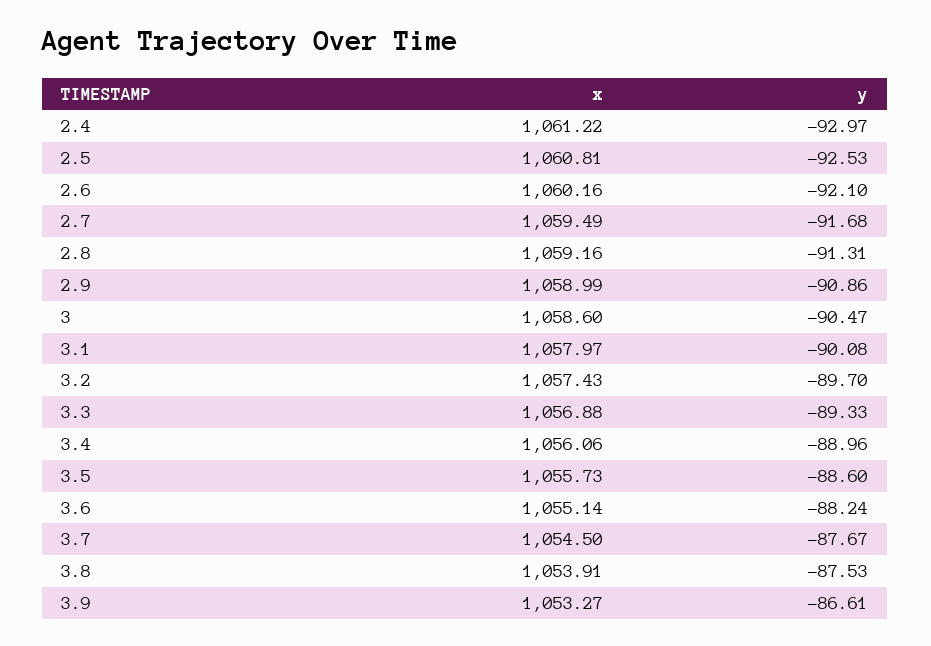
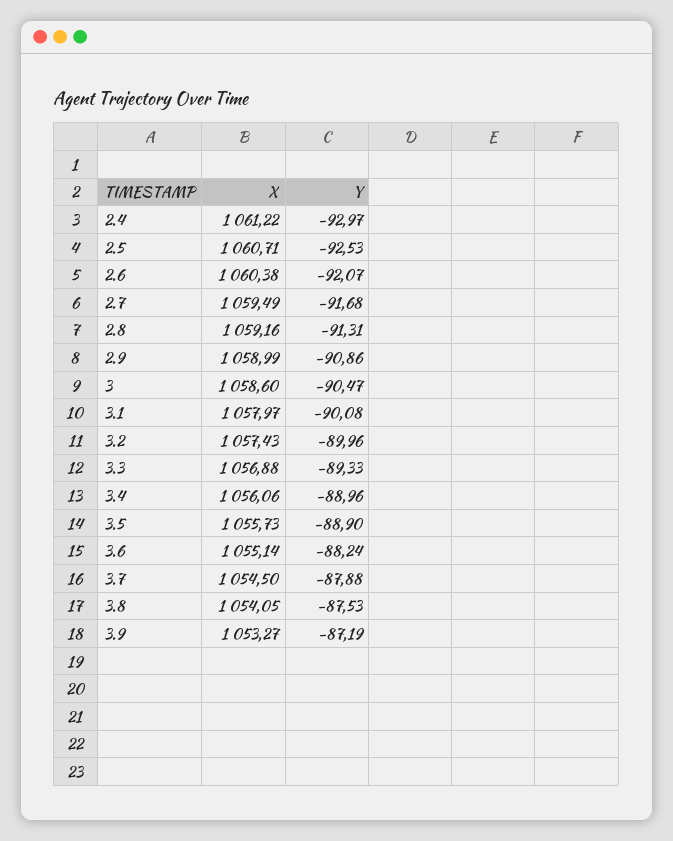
x, 2.5: 1060.81 -> 1060.71
x, 2.6: 1060.16 -> 1060.38
y, 2.6: -92.1 -> -92.07
y, 3.2: -89.7 -> -89.96
y, 3.5: -88.6 -> -88.9
y, 3.7: -87.67 -> -87.88
x, 3.8: 1053.91 -> 1054.05
y, 3.9: -86.61 -> -87.19

